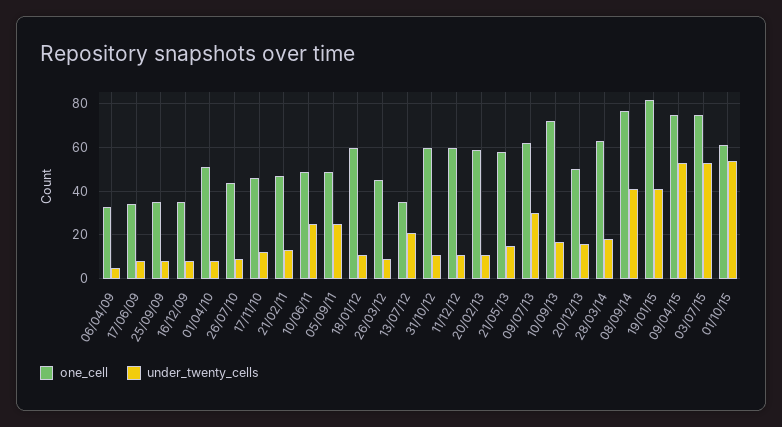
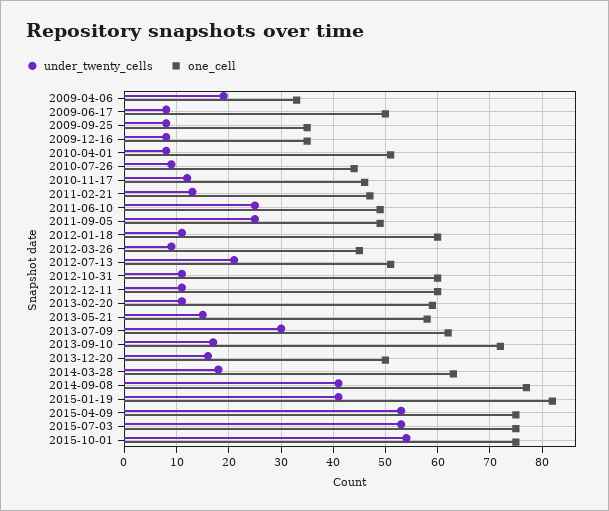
under_twenty_cells, 06/04/09: 5 -> 20
one_cell, 17/06/09: 35 -> 50
one_cell, 13/07/12: 35 -> 50
one_cell, 01/10/15: 60 -> 75

